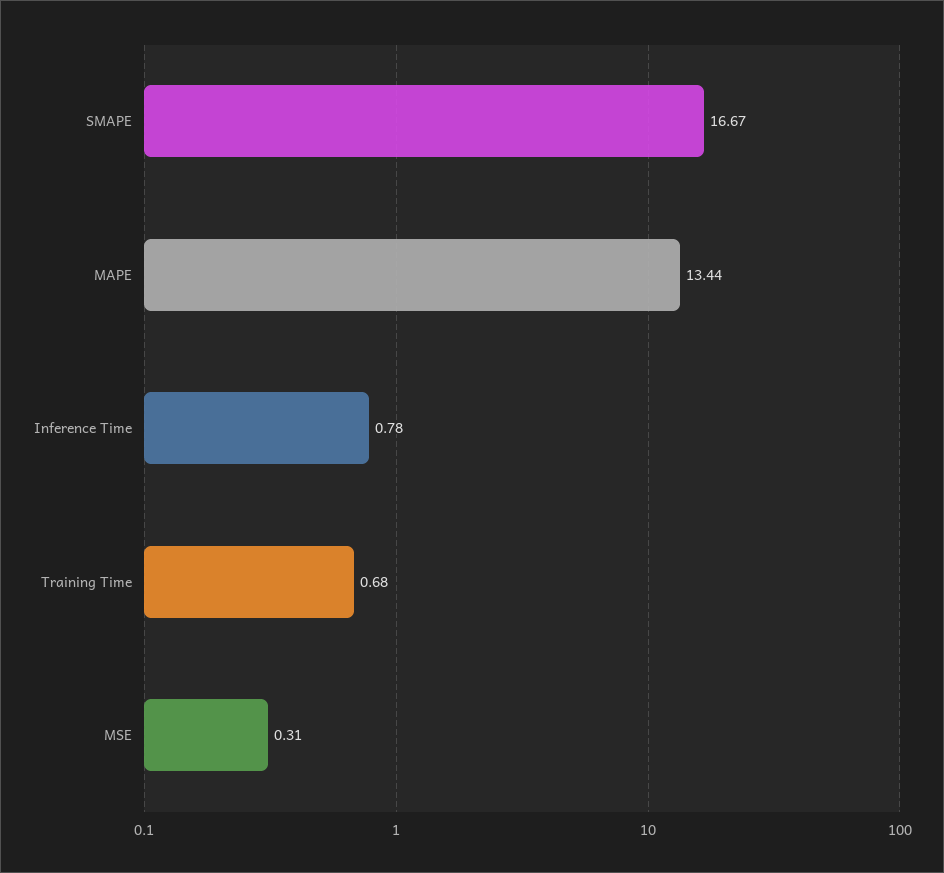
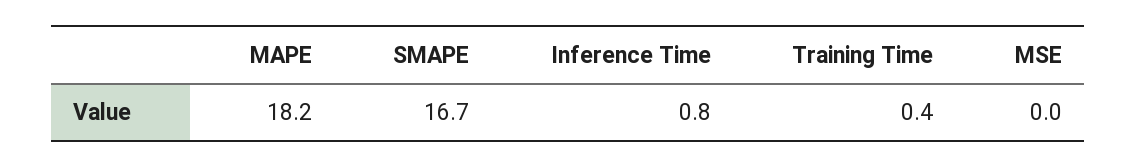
MAPE: 13.44 -> 18.2
Training Time: 0.68 -> 0.4
MSE: 0.31 -> 0

